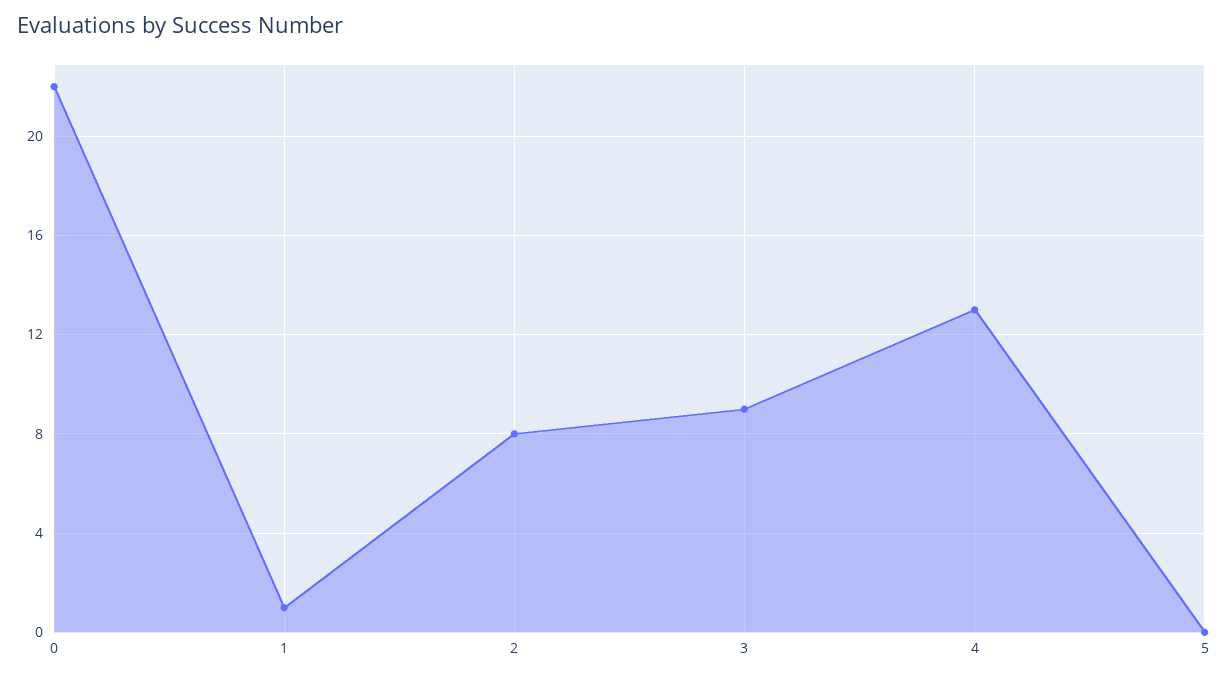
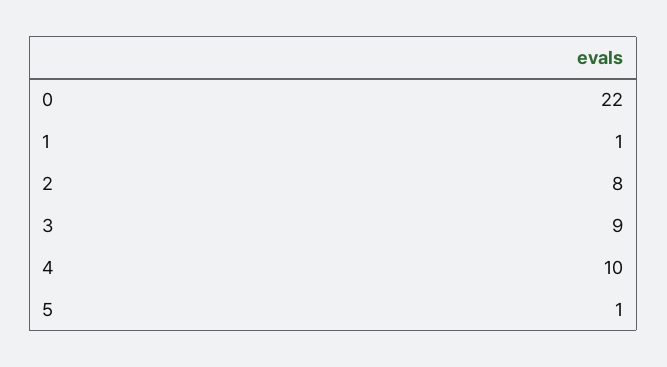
4: 13 -> 10
5: 0 -> 1

